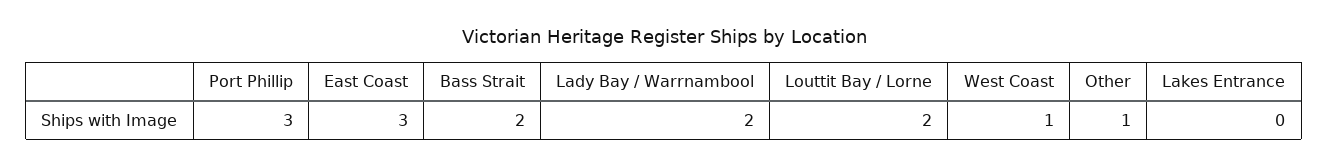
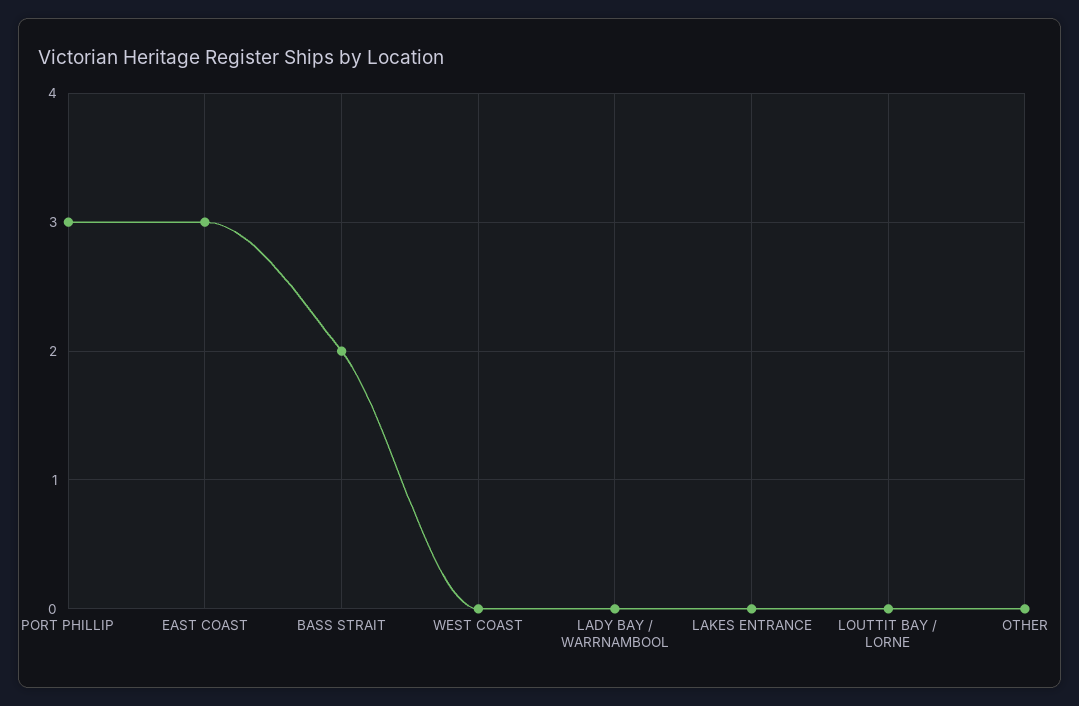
Lady Bay / Warrnambool: 2 -> 0
Louttit Bay / Lorne: 2 -> 0
West Coast: 1 -> 0
Other: 1 -> 0

